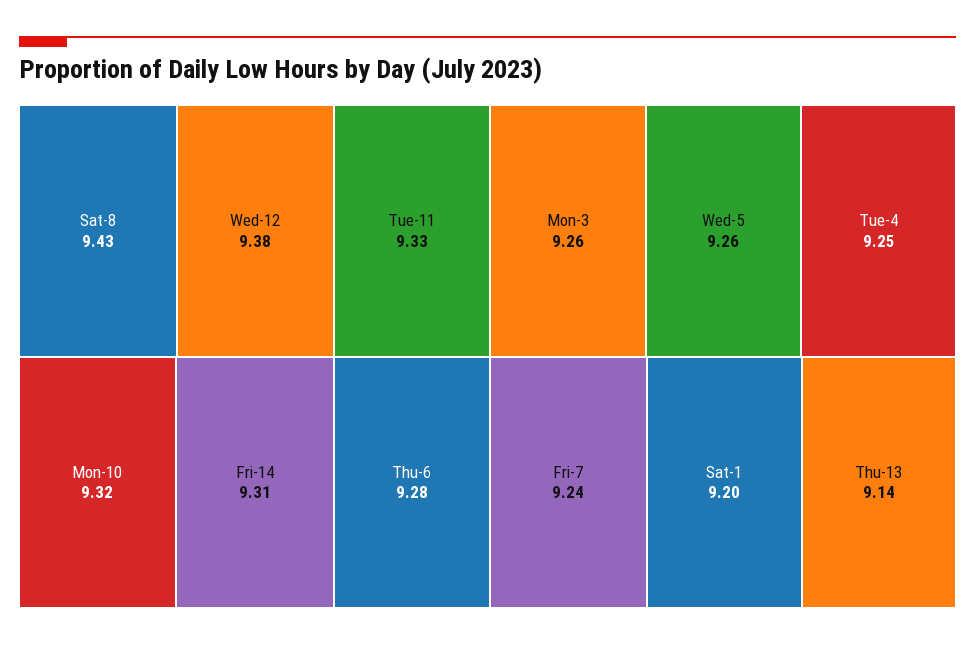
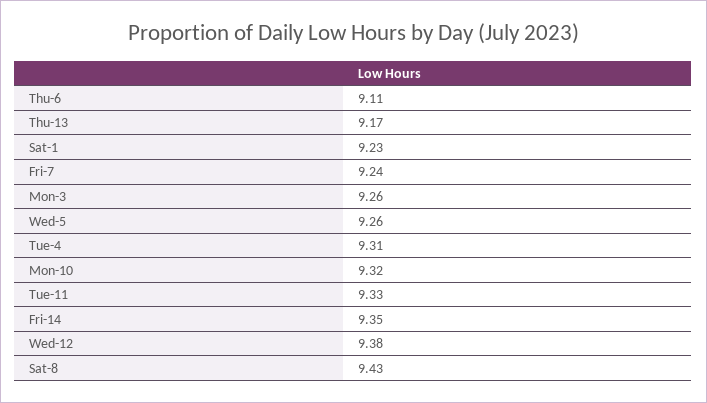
Fri-14: 9.31 -> 9.35
Thu-6: 9.28 -> 9.11
Tue-4: 9.25 -> 9.31
Sat-1: 9.2 -> 9.23
Thu-13: 9.14 -> 9.17

